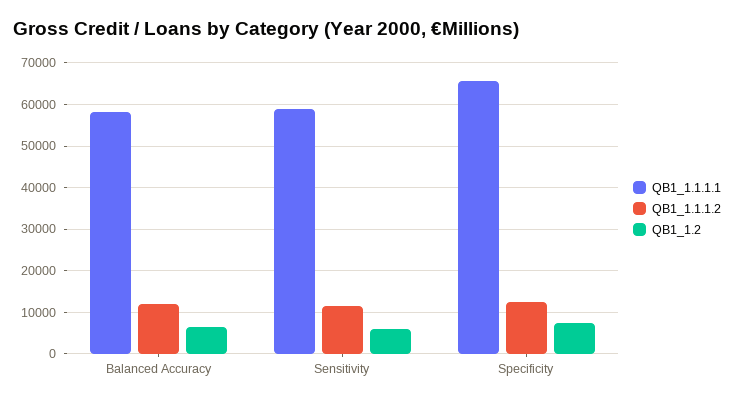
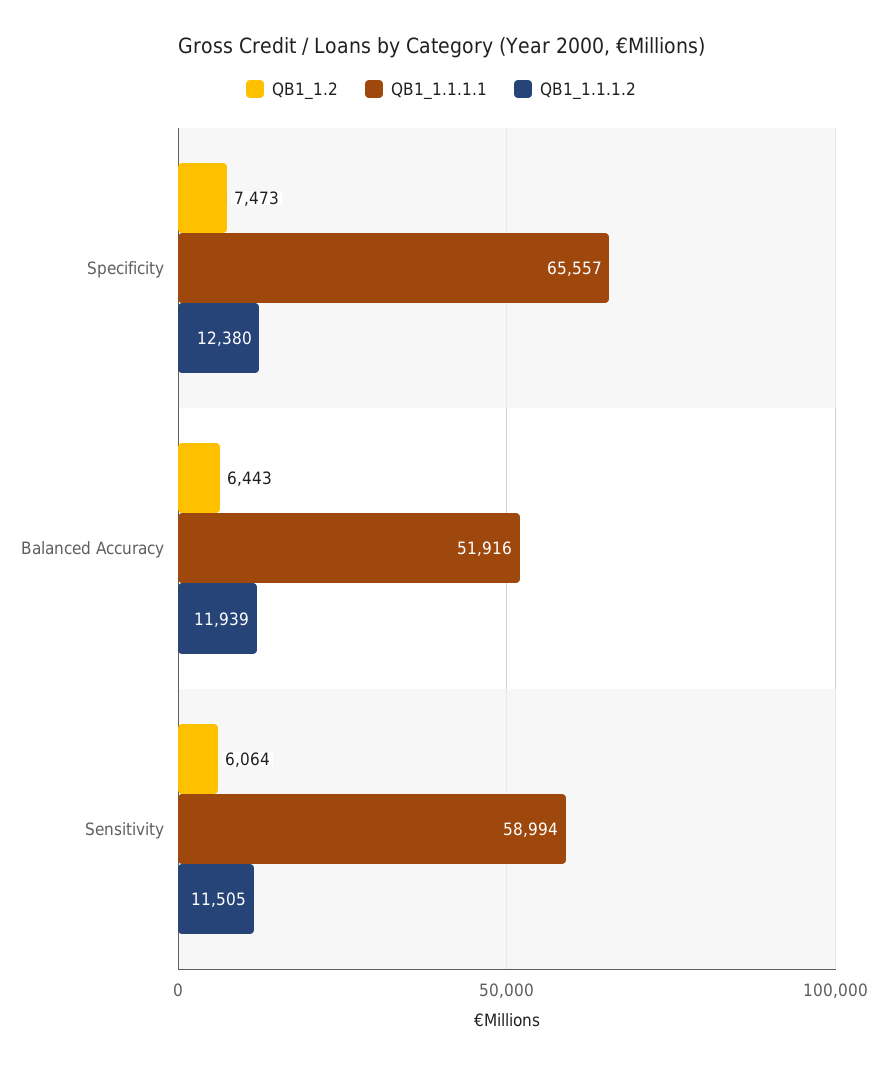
QB1_1.1.1.1, Balanced Accuracy: 58000 -> 51916

